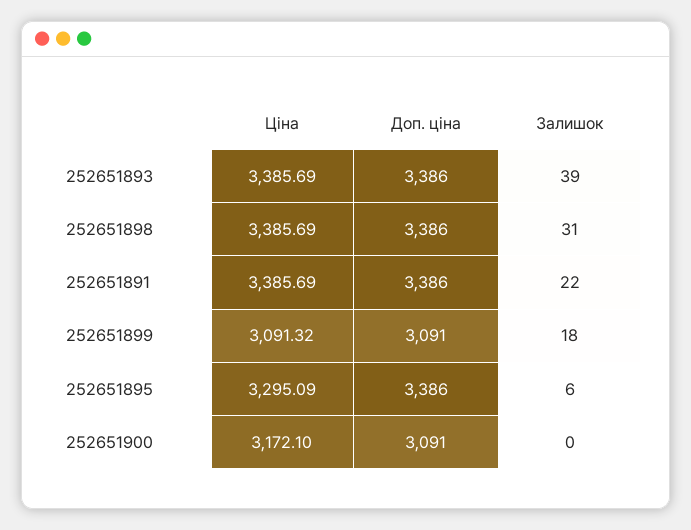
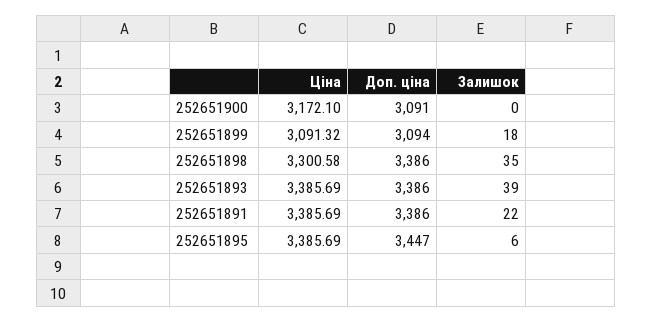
Ціна, 252651898: 3385.69 -> 3300.58
Залишок, 252651898: 31 -> 35
Доп. ціна, 252651899: 3091 -> 3094
Ціна, 252651895: 3295.09 -> 3385.69
Доп. ціна, 252651895: 3386 -> 3447

